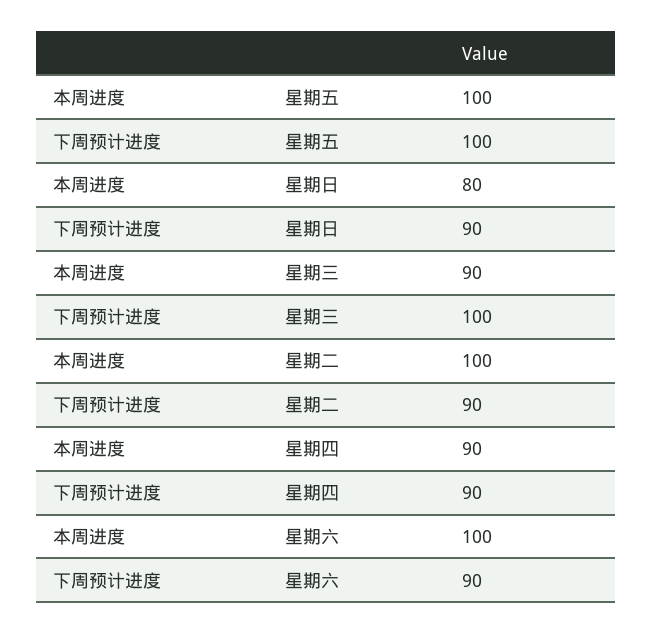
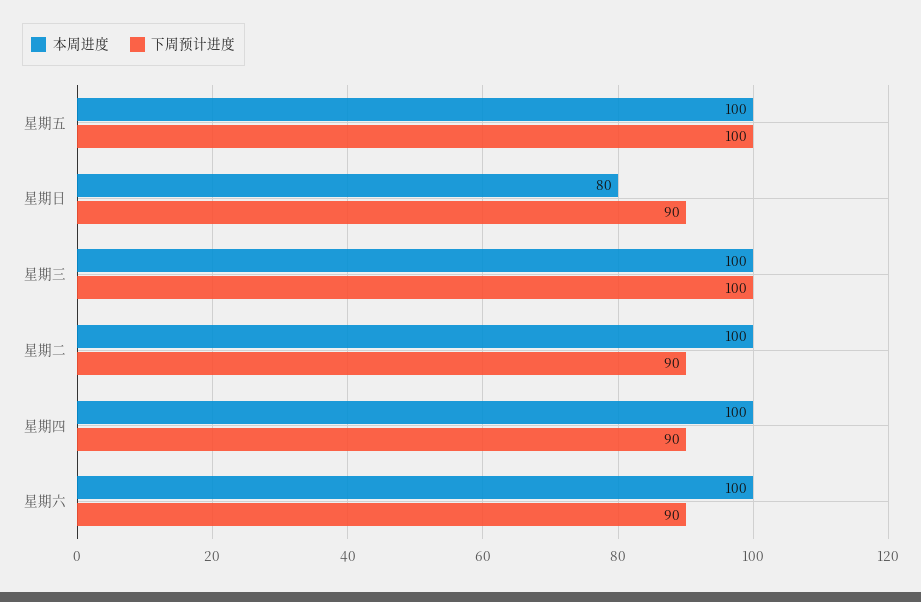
本周进度, 星期三: 90 -> 100
本周进度, 星期四: 90 -> 100

